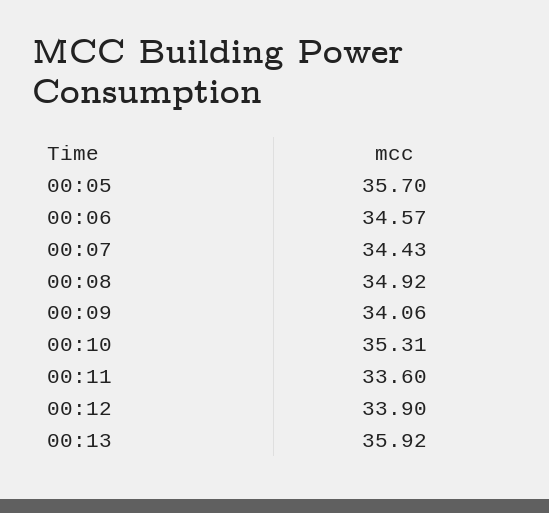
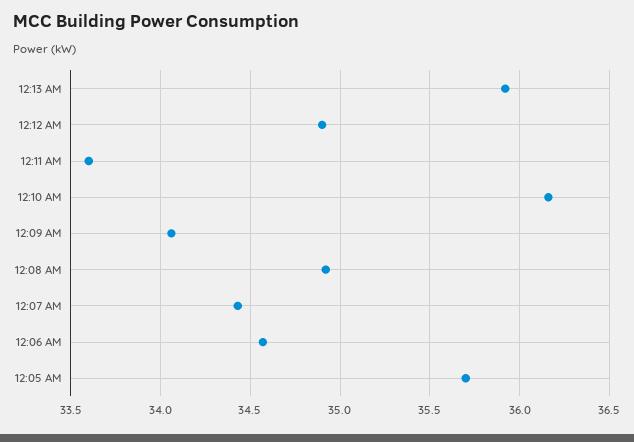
00:10: 35.31 -> 36.15
00:12: 33.9 -> 34.9

